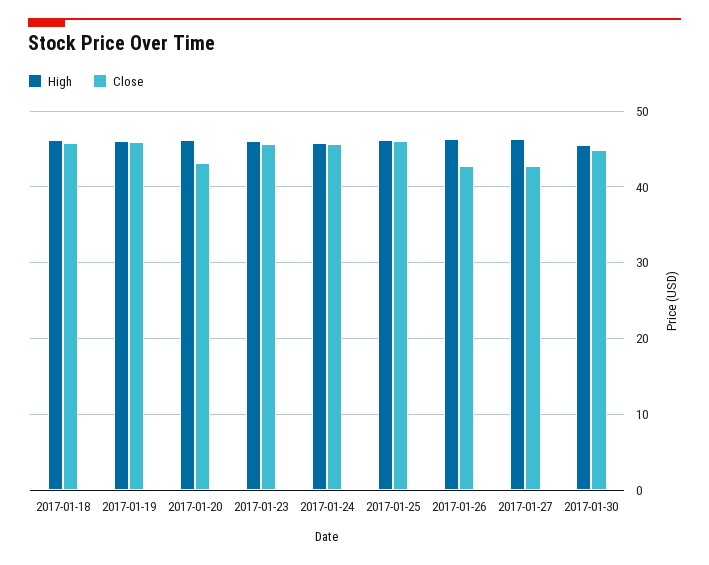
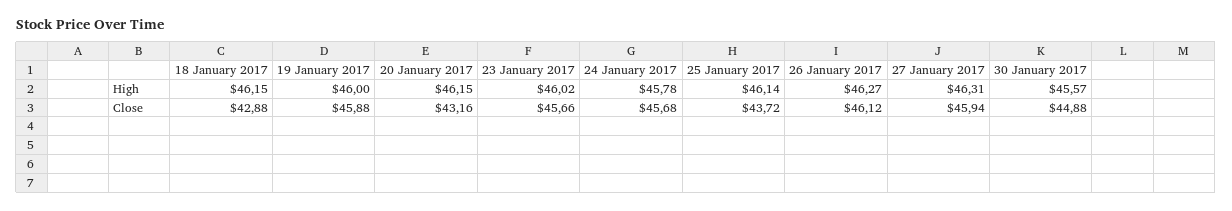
Close, 2017-01-18: 46 -> 42.88
Close, 2017-01-25: 46 -> 43.72
Close, 2017-01-26: 43 -> 46.12
Close, 2017-01-27: 43 -> 45.94

